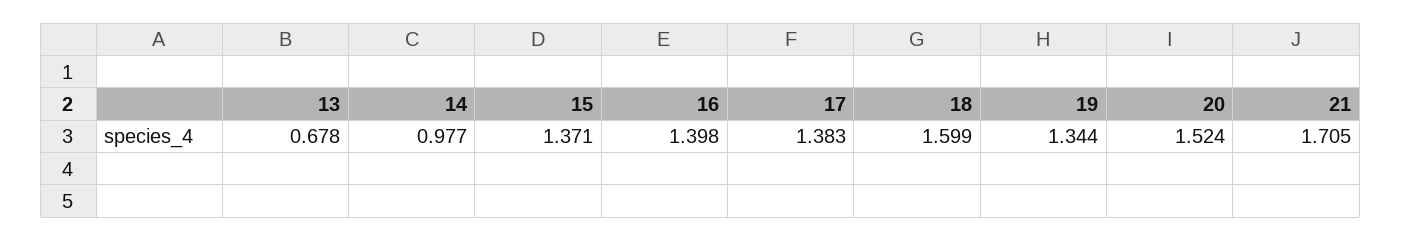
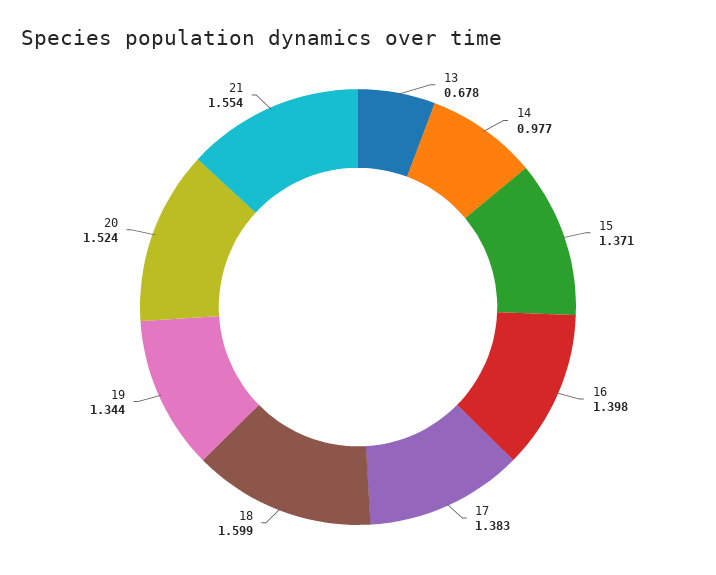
21: 1.705 -> 1.554

